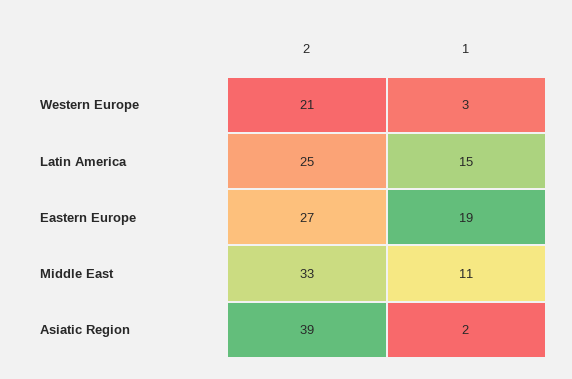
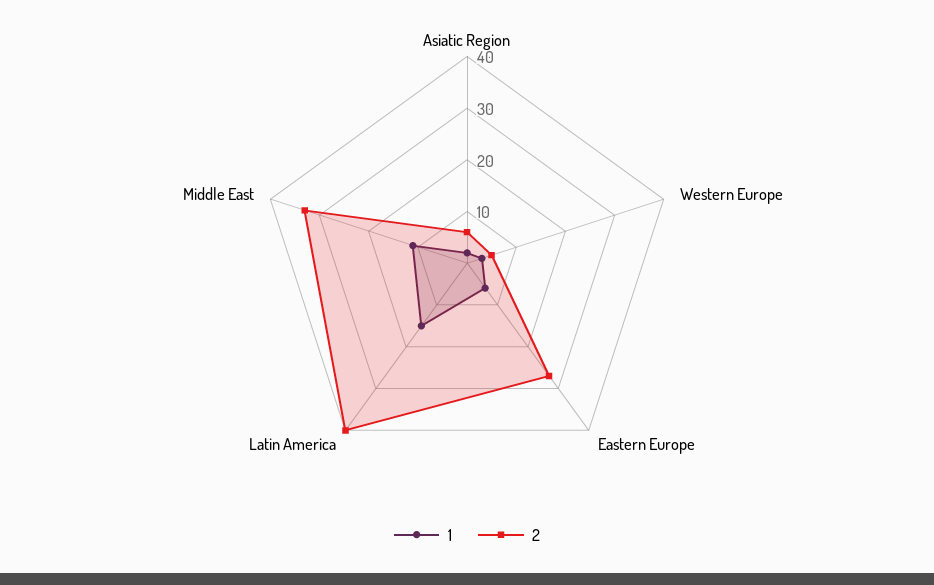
2, Western Europe: 21 -> 5
2, Latin America: 25 -> 40
1, Eastern Europe: 19 -> 5
2, Asiatic Region: 39 -> 5

